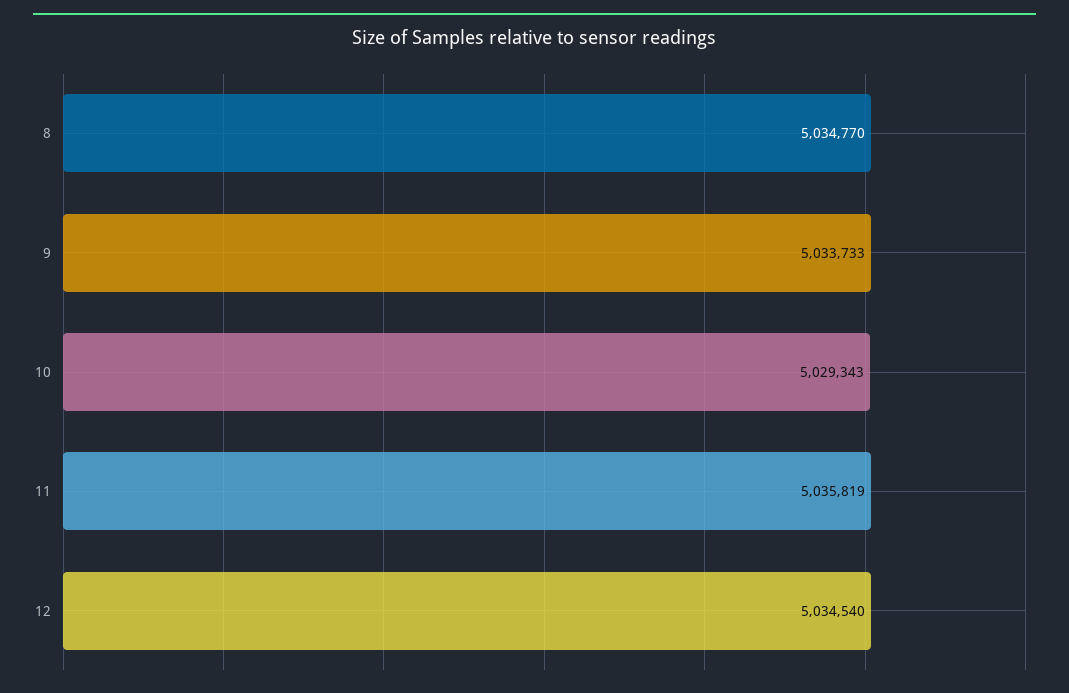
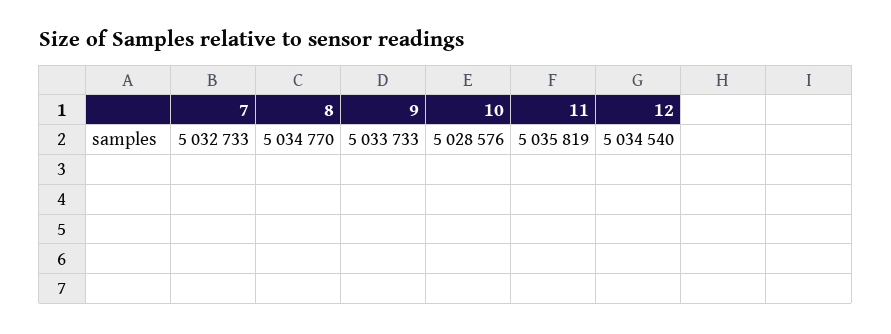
10: 5029343 -> 5028576
7: none -> 5032733

